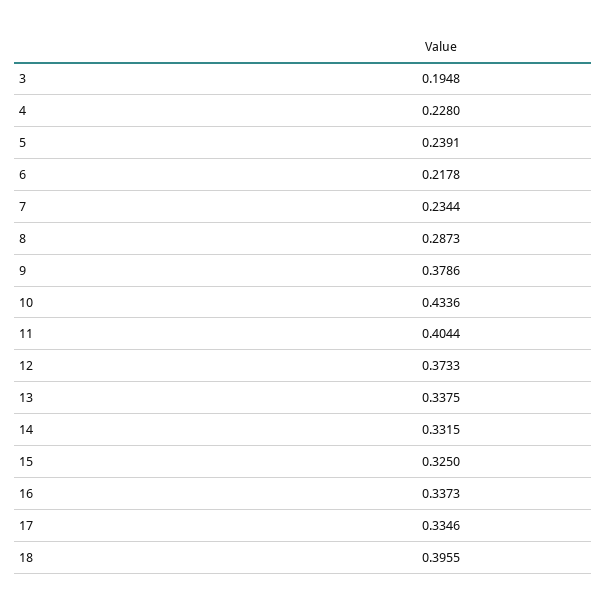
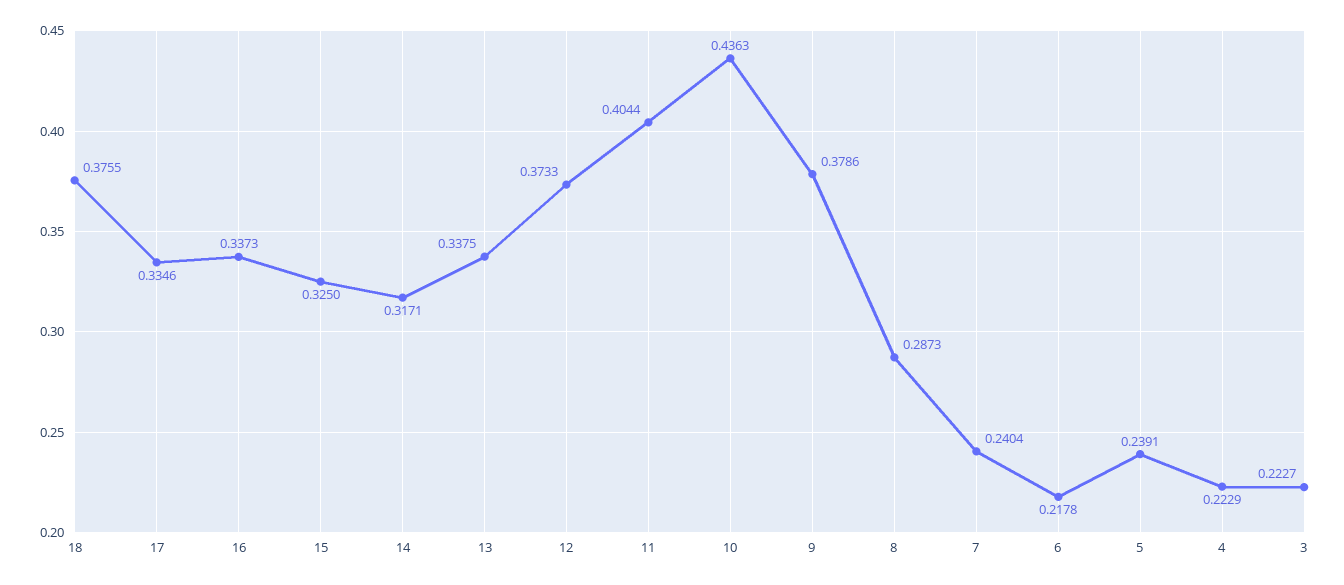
3: 0.1948 -> 0.2227
4: 0.228 -> 0.2229
7: 0.2344 -> 0.2404
10: 0.4336 -> 0.4363
14: 0.3315 -> 0.3171
18: 0.3955 -> 0.3755

